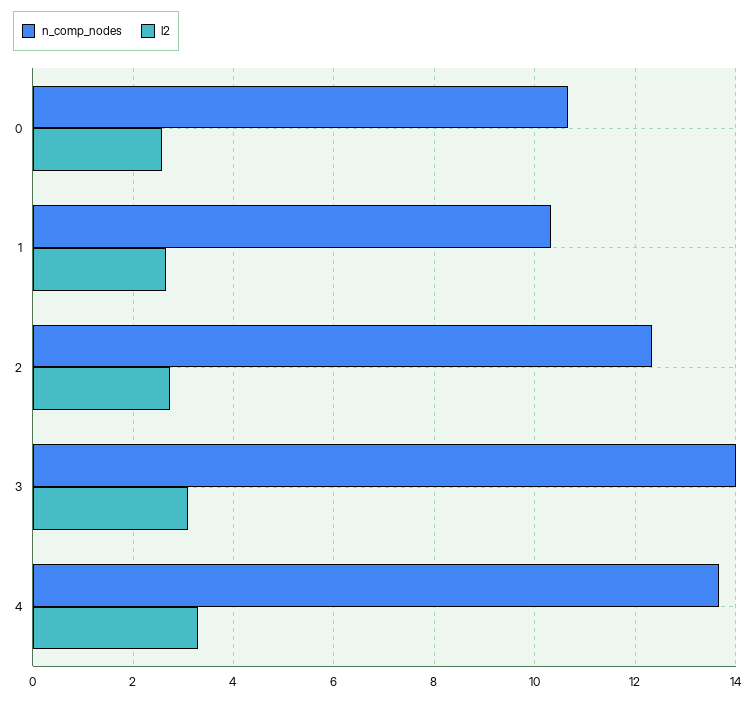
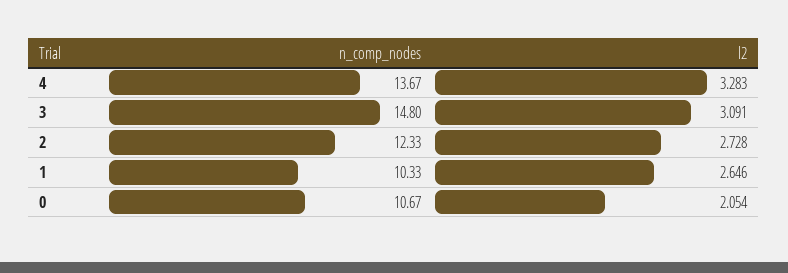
l2, 0: 2.6 -> 2.054
n_comp_nodes, 3: 14 -> 14.8

